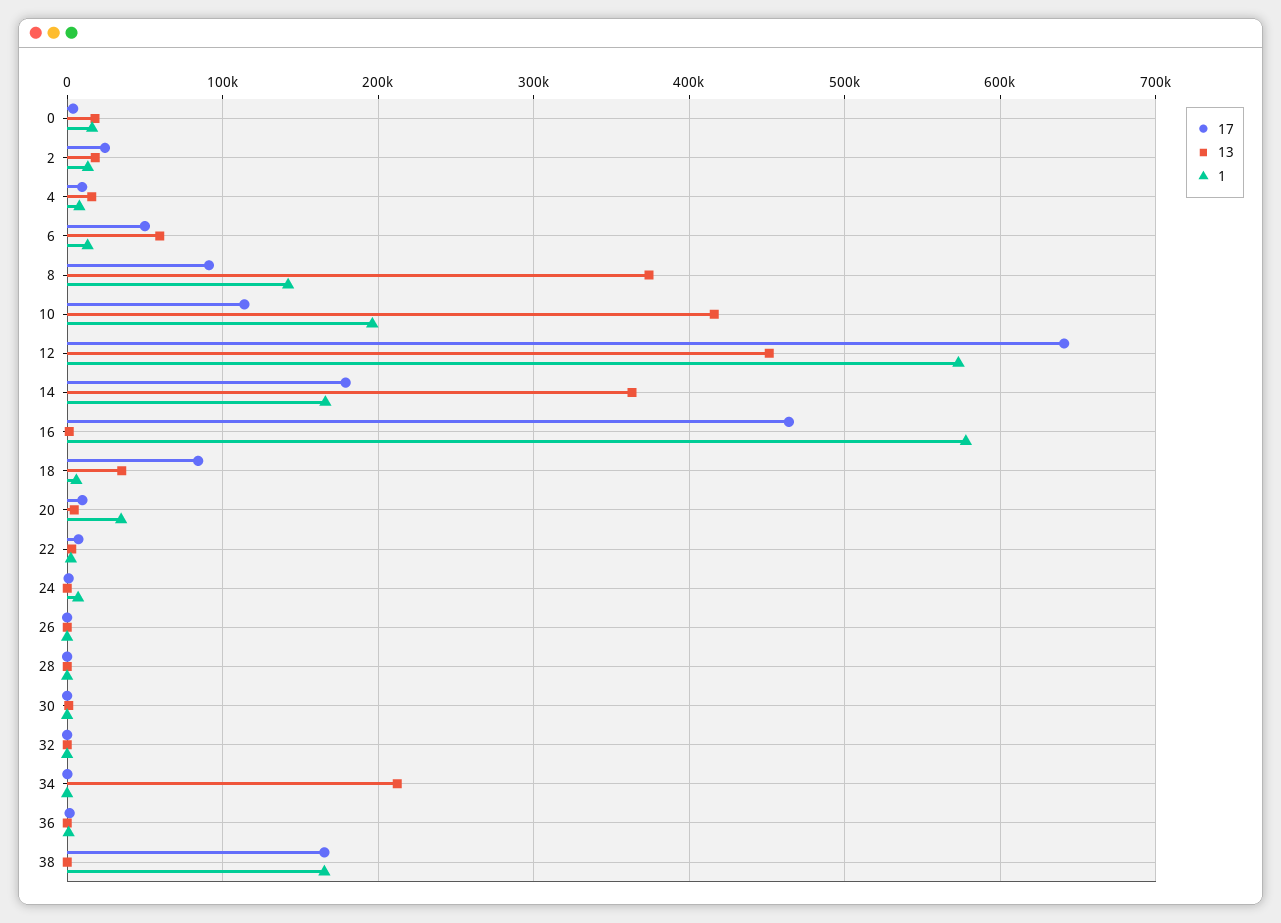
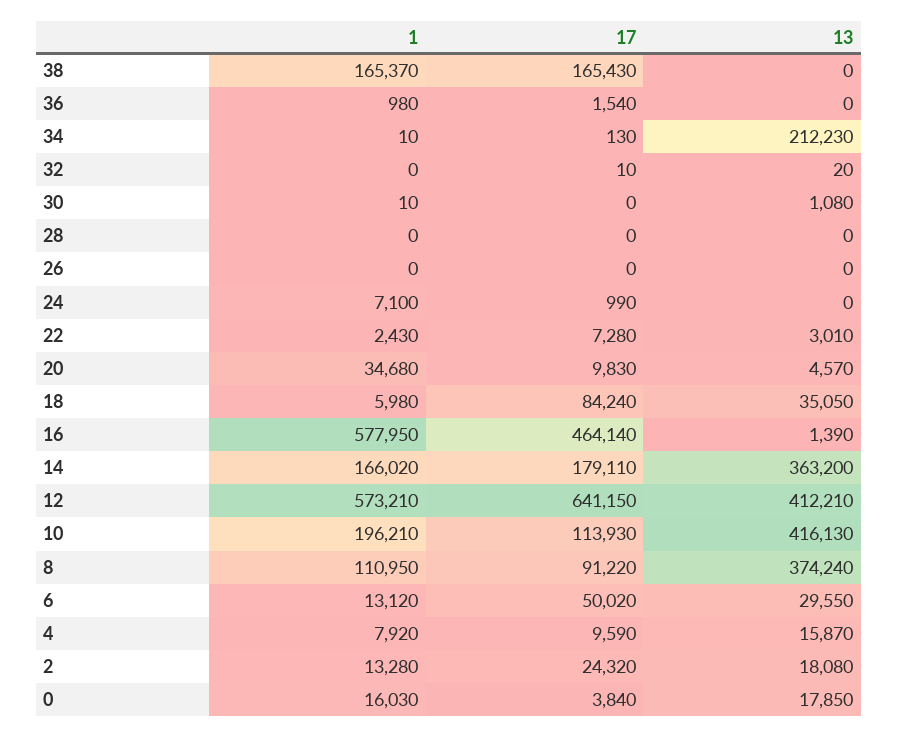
13, 6: 60000 -> 29550
1, 8: 140000 -> 110950
13, 12: 450000 -> 412210

